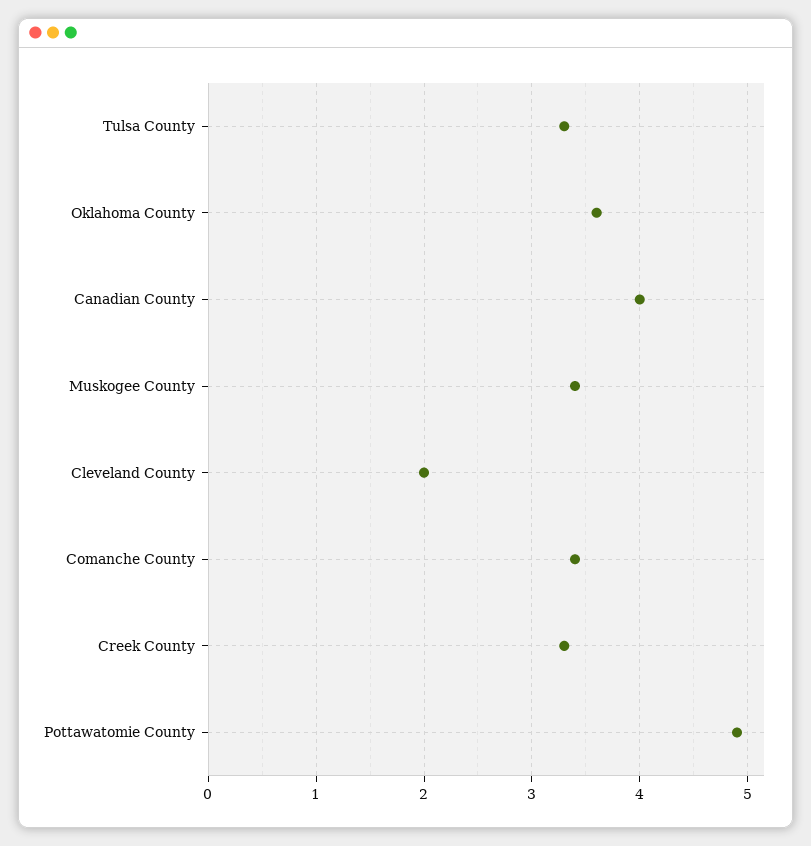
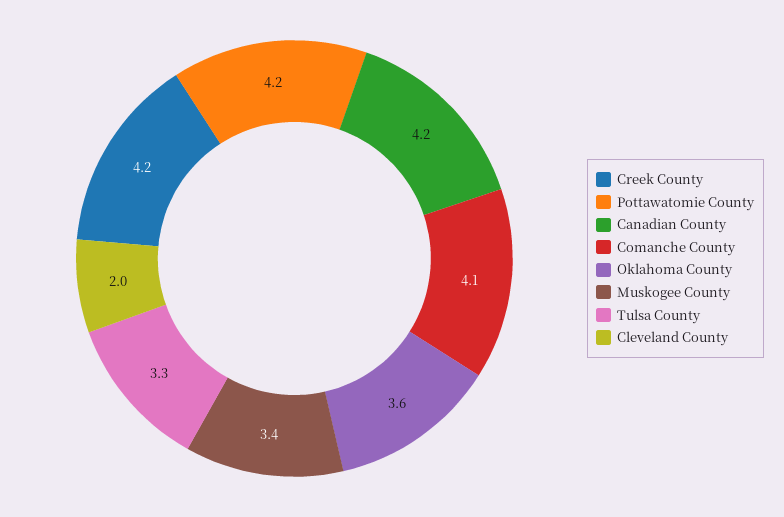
Canadian County: 4 -> 4.2
Comanche County: 3.4 -> 4.1
Creek County: 3.3 -> 4.2
Pottawatomie County: 4.9 -> 4.2

